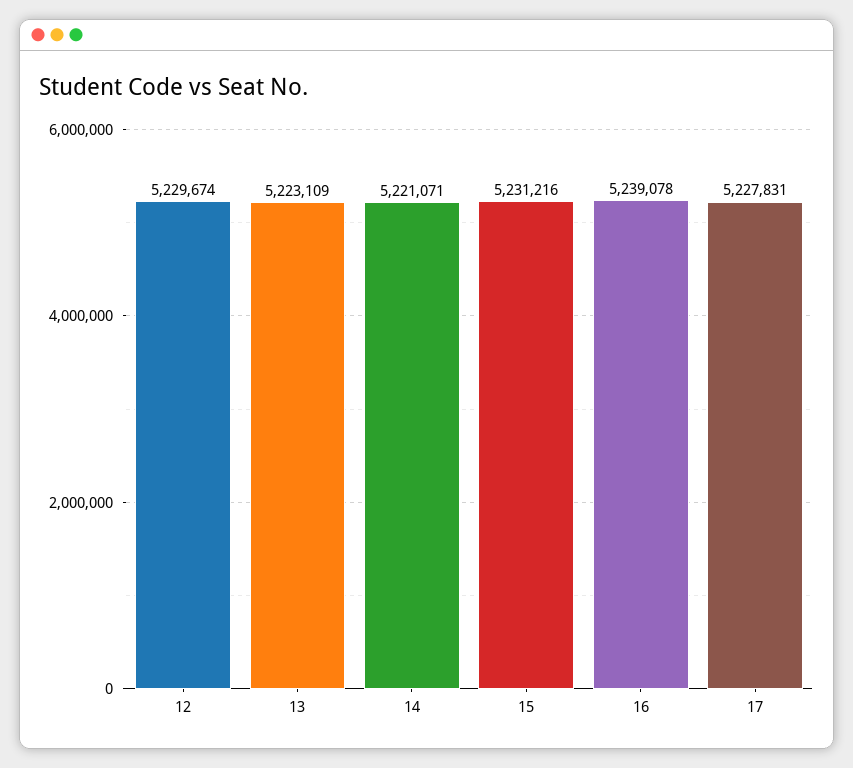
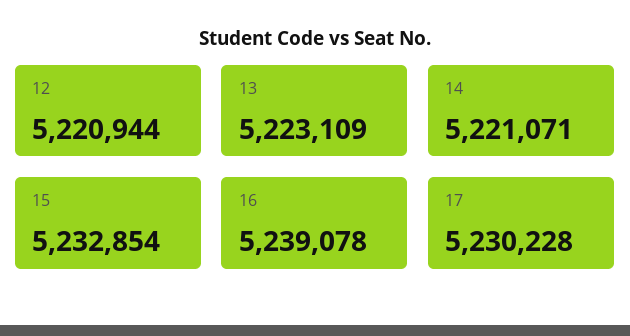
12: 5229674 -> 5220944
15: 5231216 -> 5232854
17: 5227831 -> 5230228

